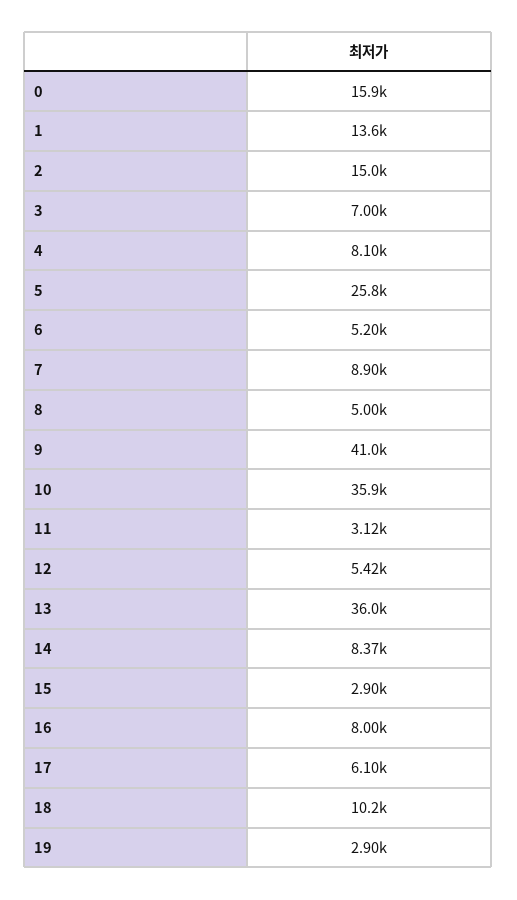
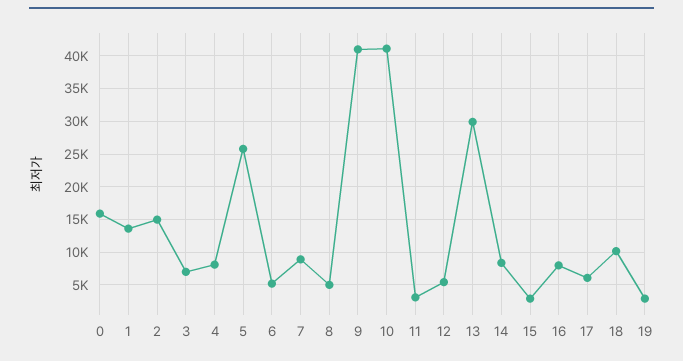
10: 35900 -> 41000
13: 36000 -> 30000

